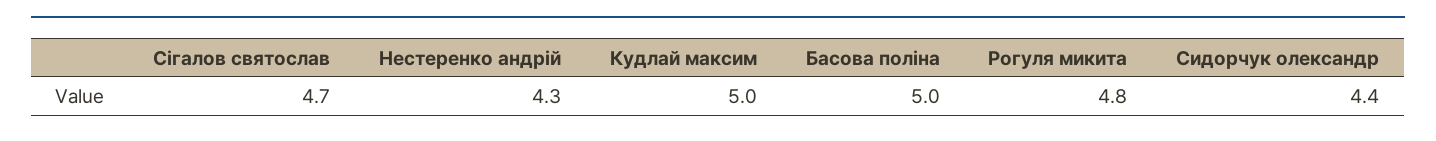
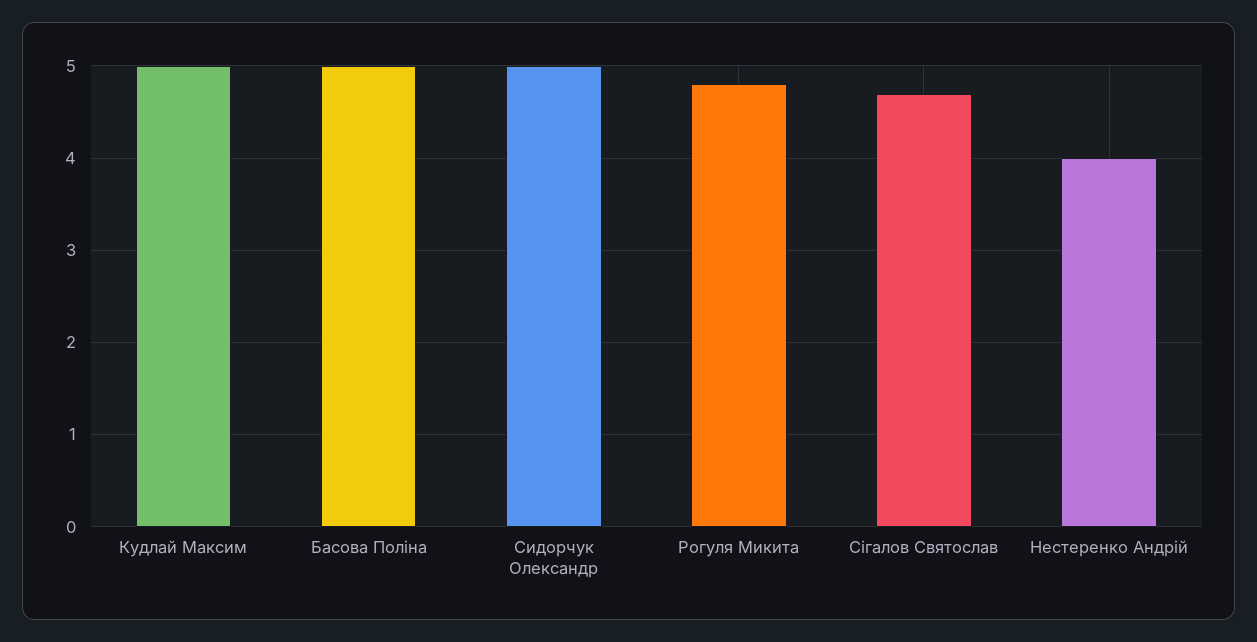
Нестеренко андрій: 4.3 -> 4
Сидорчук олександр: 4.4 -> 5

